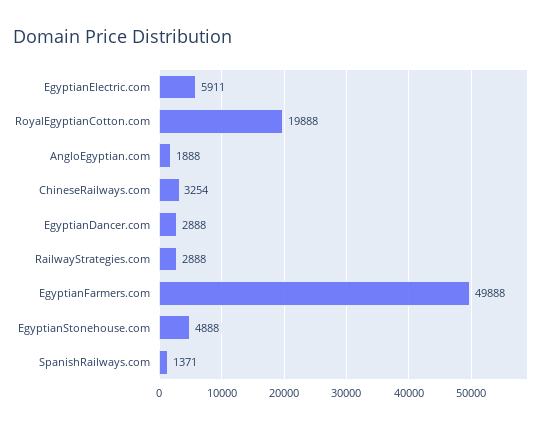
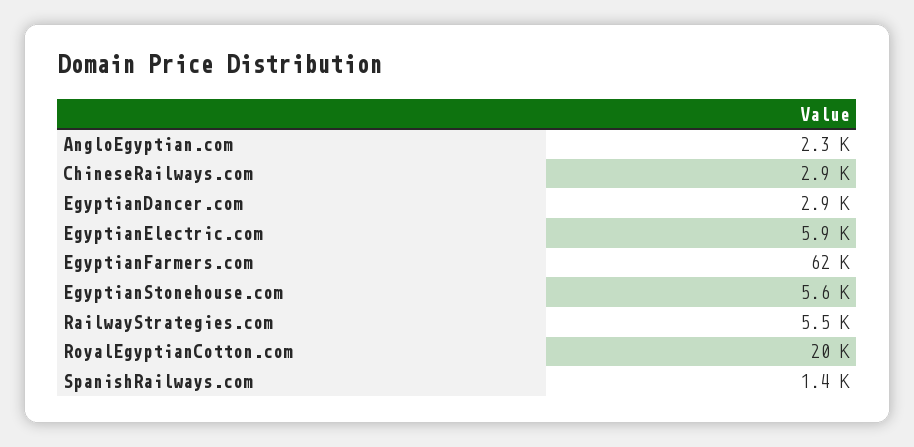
AngloEgyptian.com: 1888 -> 2300
ChineseRailways.com: 3254 -> 2900
RailwayStrategies.com: 2888 -> 5500
EgyptianFarmers.com: 49888 -> 62000
EgyptianStonehouse.com: 4888 -> 5600

